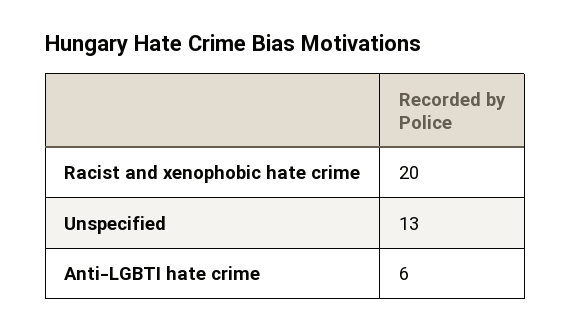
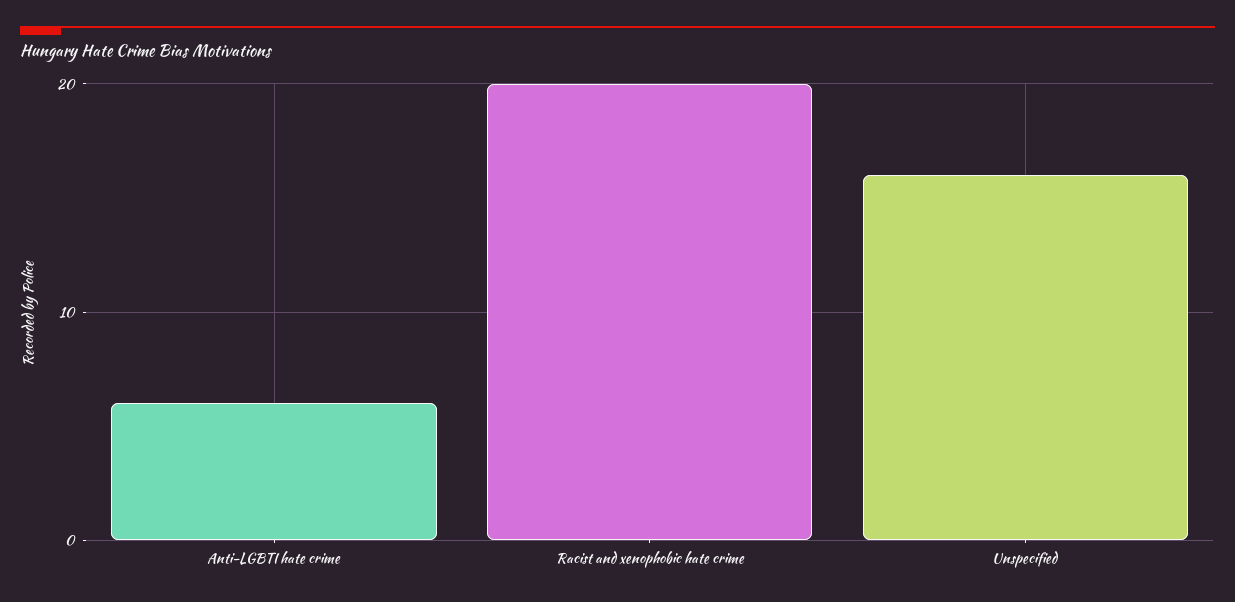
Unspecified: 13 -> 16

